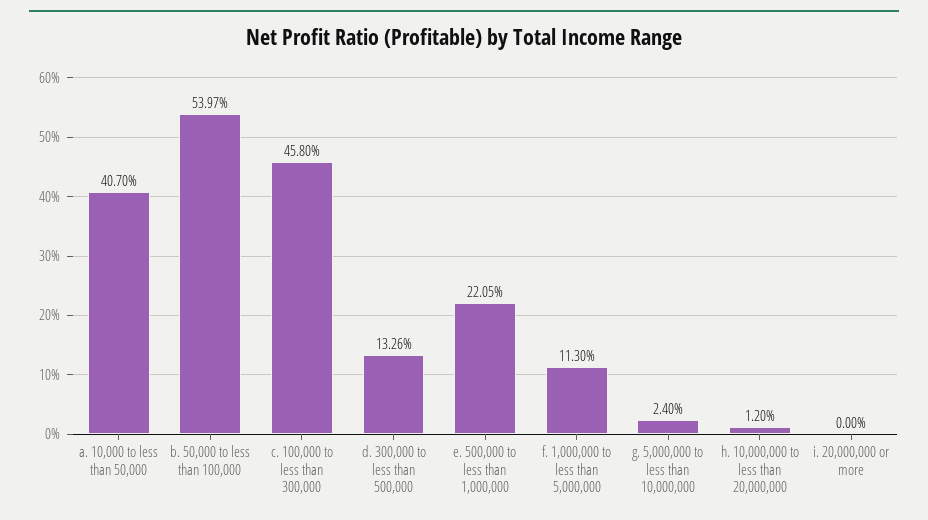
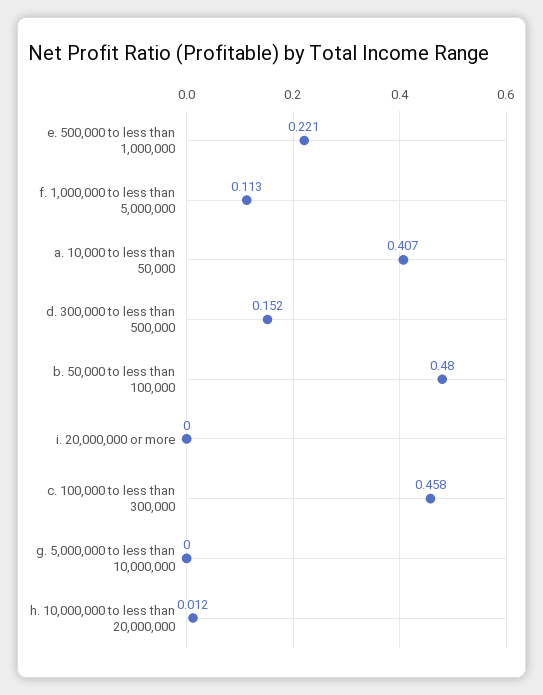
b. 50,000 to less than 100,000: 0.5397 -> 0.48
d. 300,000 to less than 500,000: 0.1326 -> 0.152
g. 5,000,000 to less than 10,000,000: 0.024 -> 0

